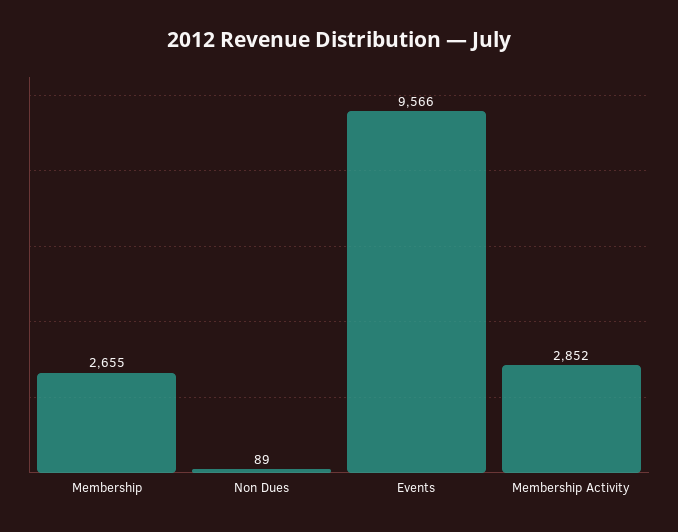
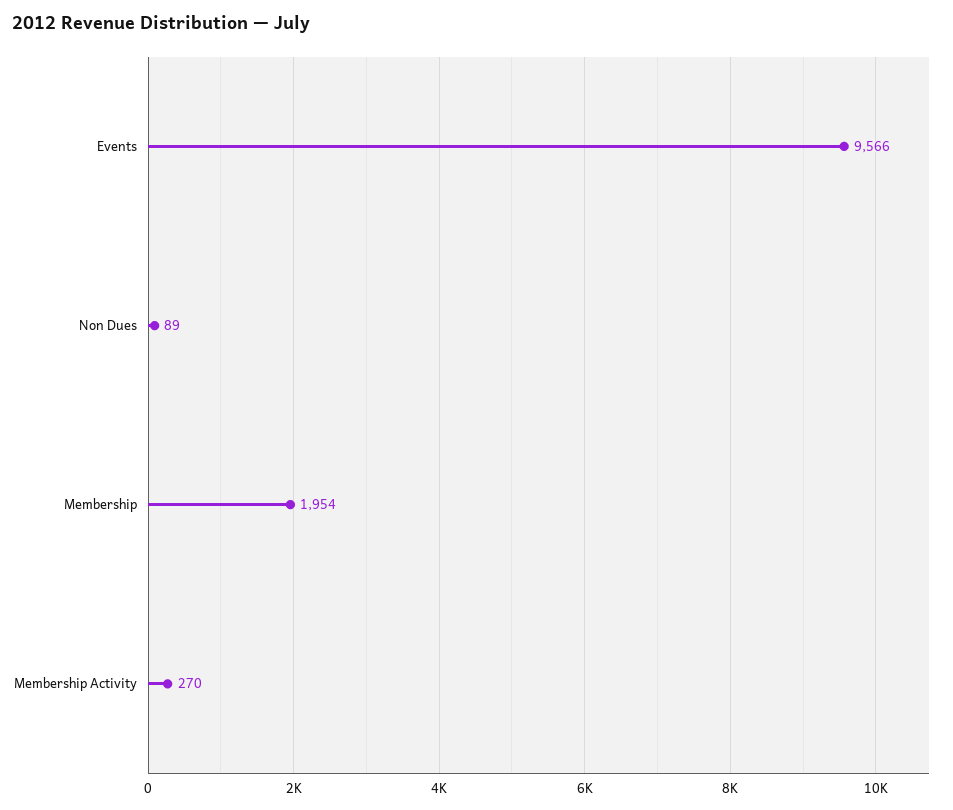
Membership: 2655 -> 1954
Membership Activity: 2852 -> 270

